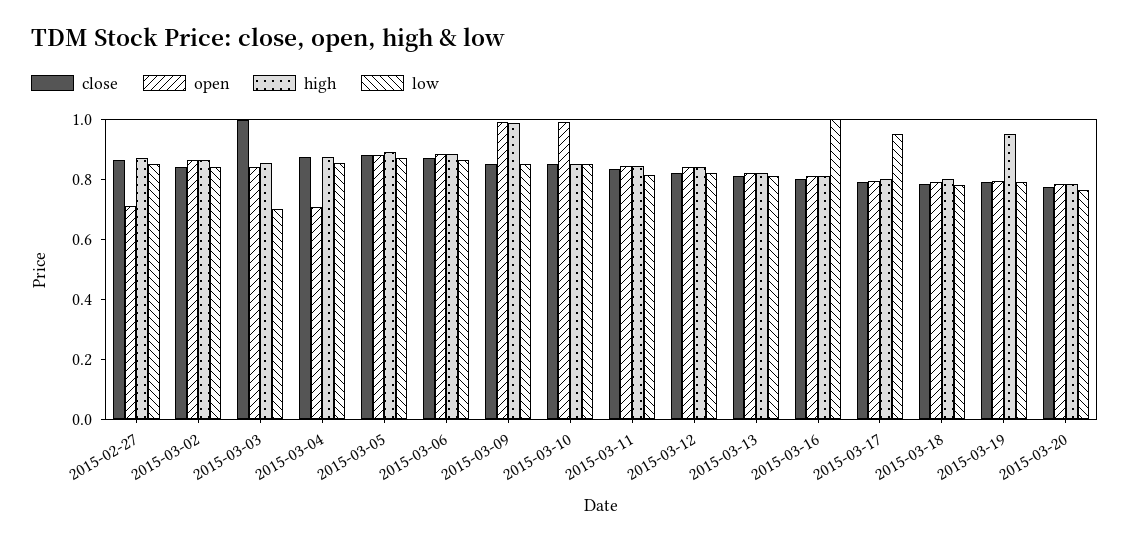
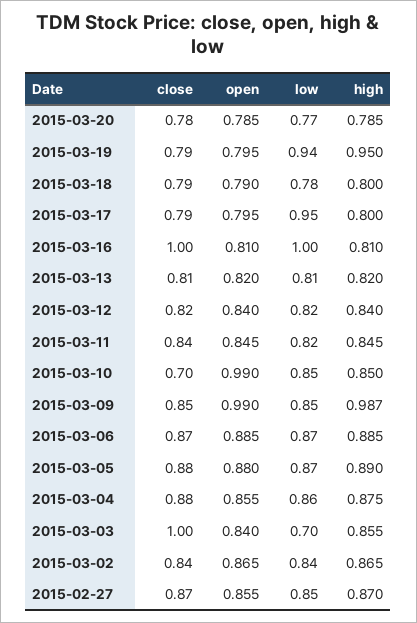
open, 2015-02-27: 0.7 -> 0.855
open, 2015-03-04: 0.7 -> 0.855
close, 2015-03-10: 0.85 -> 0.7
close, 2015-03-16: 0.8 -> 1
low, 2015-03-19: 0.8 -> 0.94

